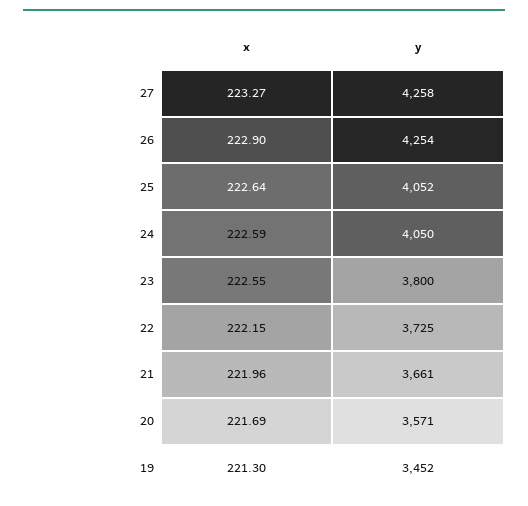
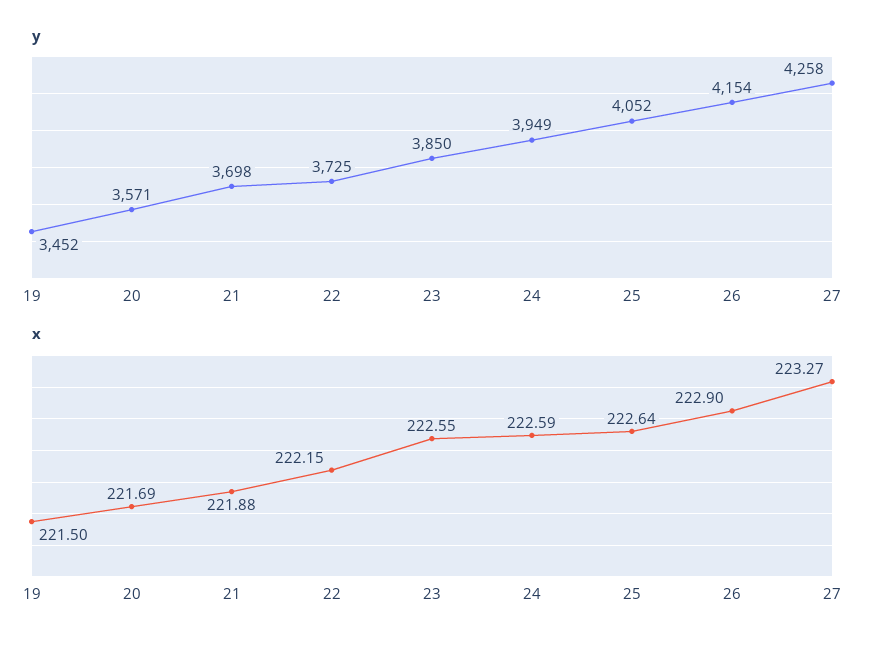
y, 26: 4254 -> 4154
y, 24: 4050 -> 3949
y, 23: 3800 -> 3850
x, 21: 221.96 -> 221.88
y, 21: 3661 -> 3698
x, 19: 221.3 -> 221.5

